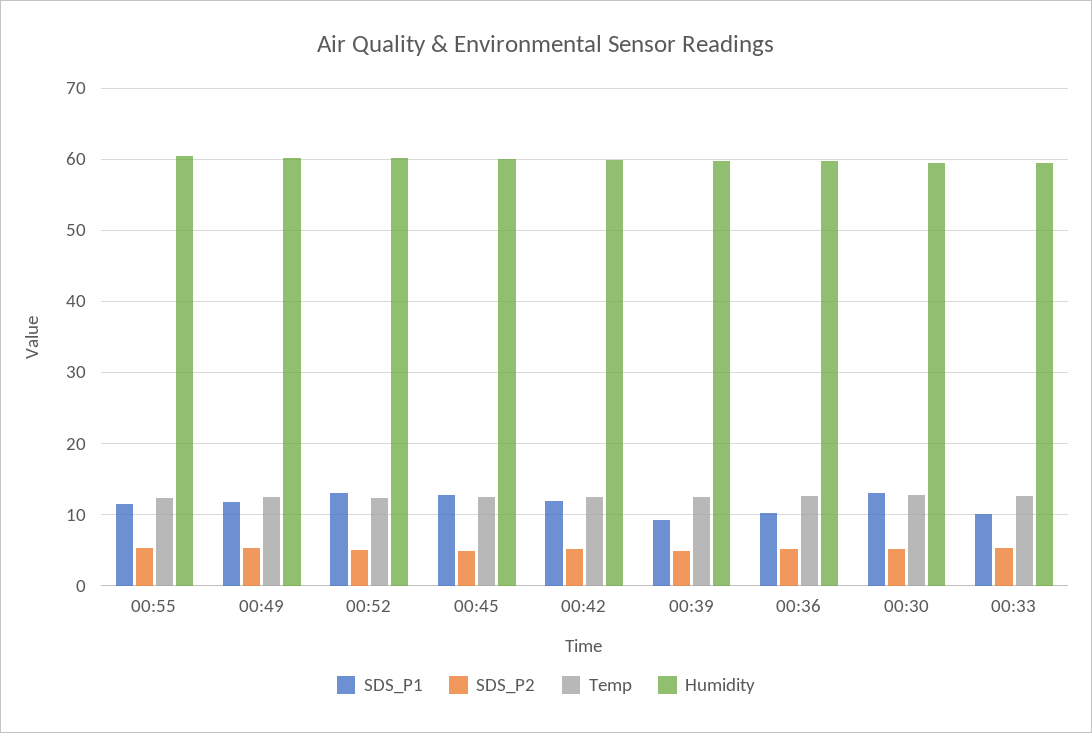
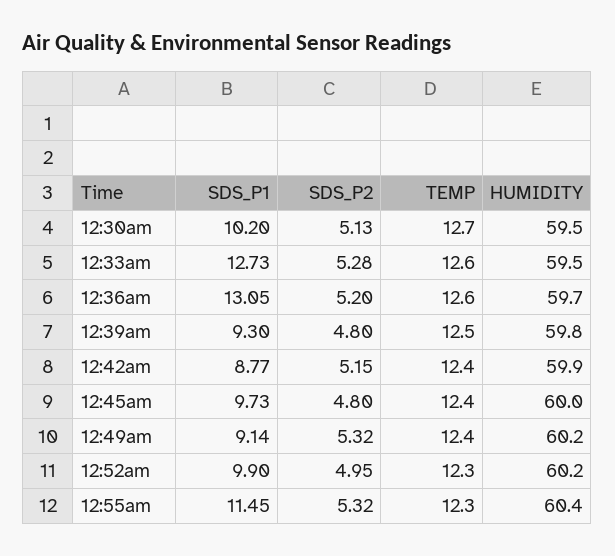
SDS_P1, 00:49: 12 -> 9.14
SDS_P1, 00:52: 13 -> 9.9
SDS_P1, 00:45: 13 -> 9.73
SDS_P1, 00:42: 12 -> 8.77
SDS_P1, 00:36: 10 -> 13.05
SDS_P1, 00:30: 13 -> 10.2
SDS_P1, 00:33: 10 -> 12.73

